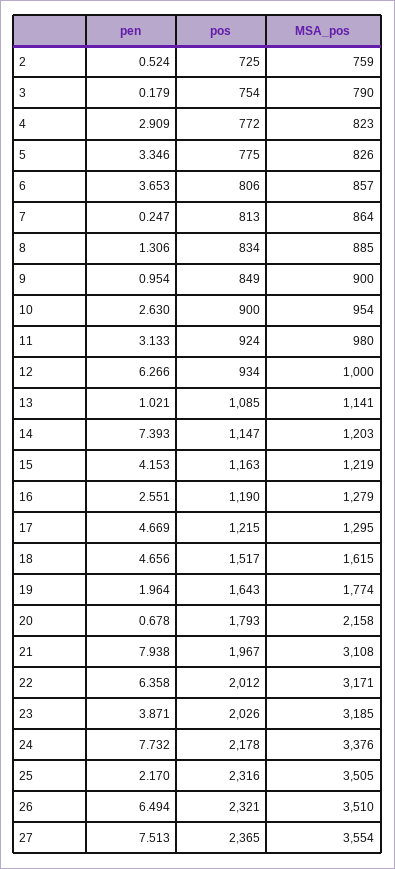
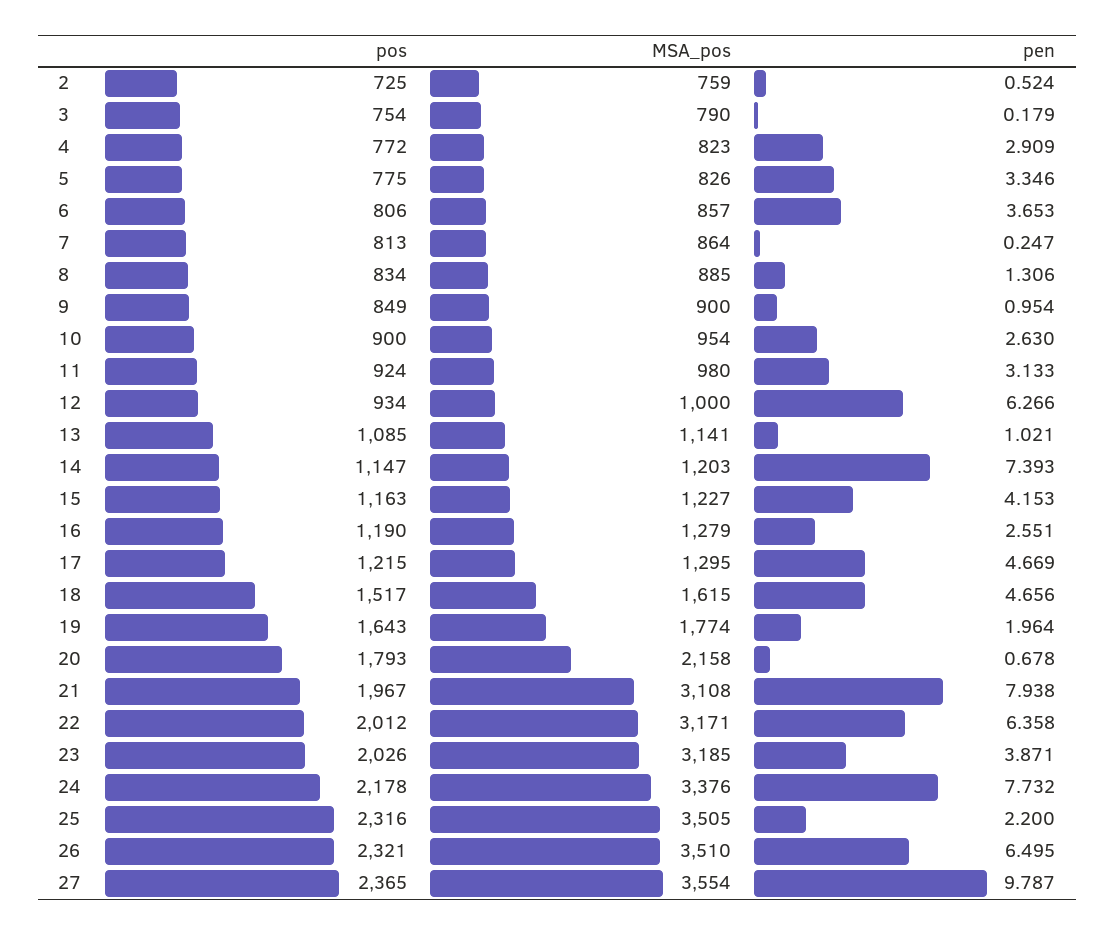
MSA_pos, 15: 1219 -> 1227
pen, 25: 2.17 -> 2.2
pen, 26: 6.494 -> 6.495
pen, 27: 7.513 -> 9.787

